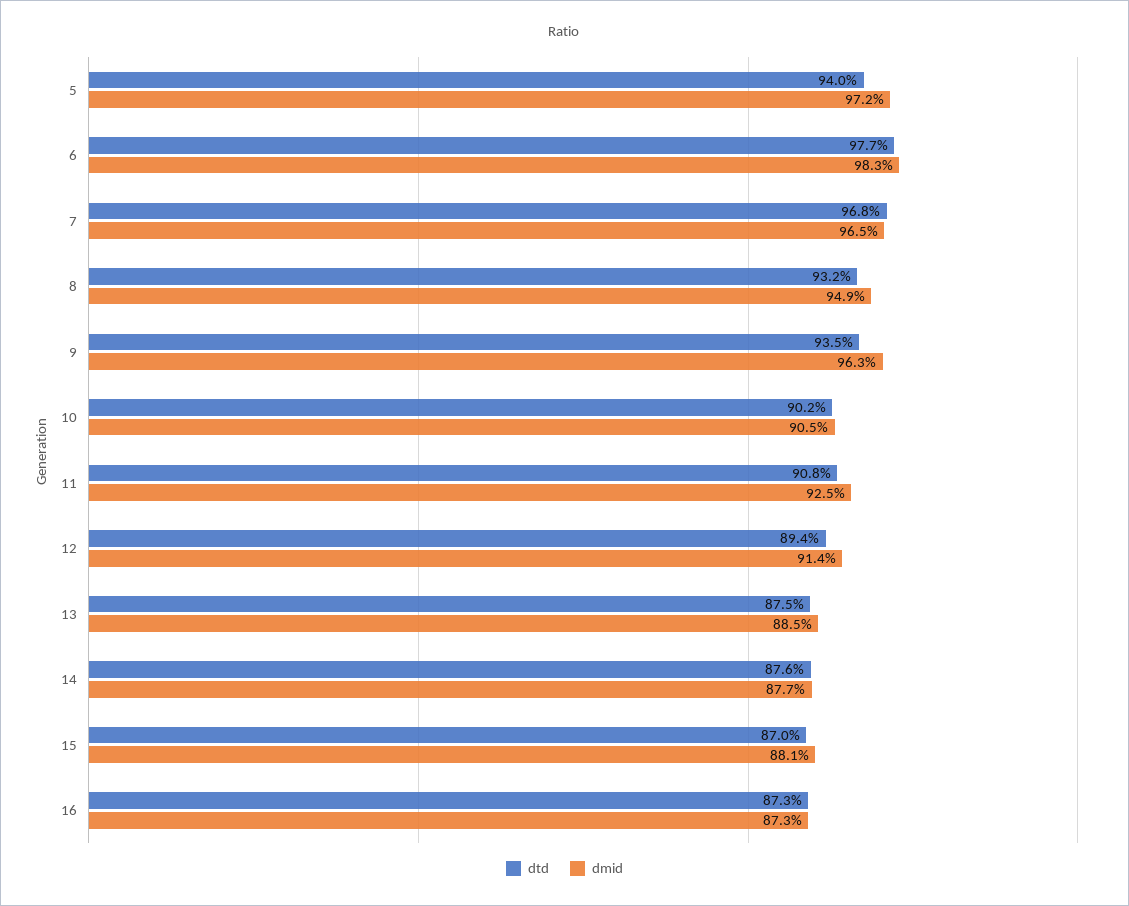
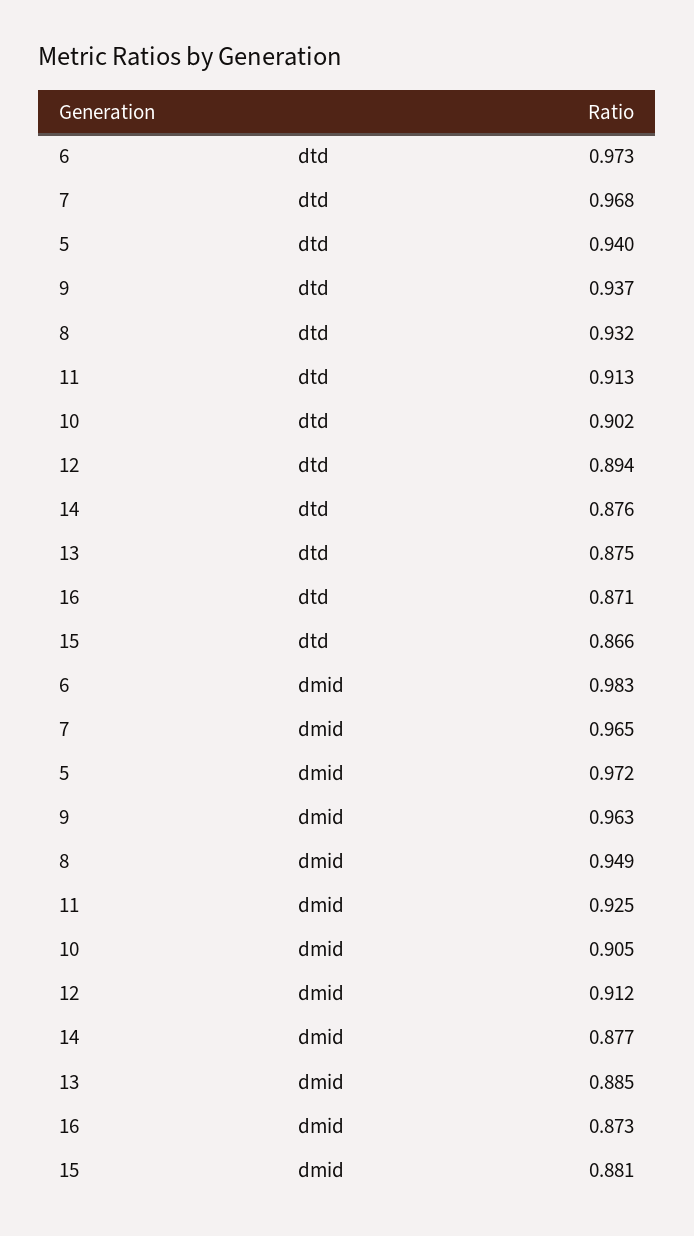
dtd, 6: 0.977 -> 0.973
dtd, 9: 0.935 -> 0.937
dtd, 11: 0.908 -> 0.913
dmid, 12: 0.914 -> 0.912
dtd, 15: 0.87 -> 0.866
dtd, 16: 0.873 -> 0.871

